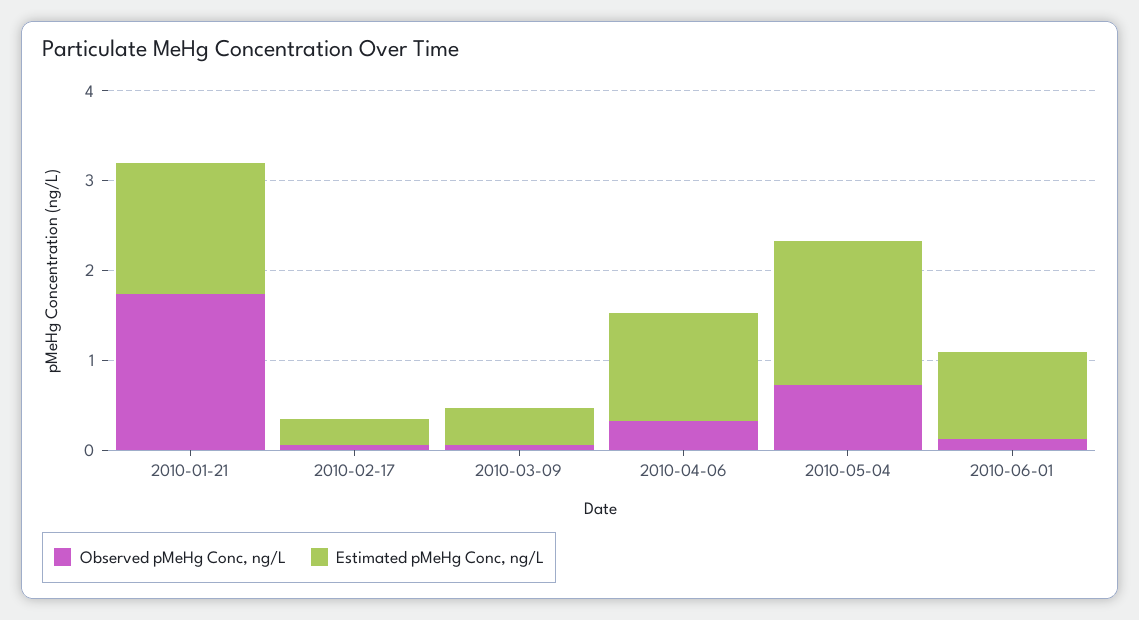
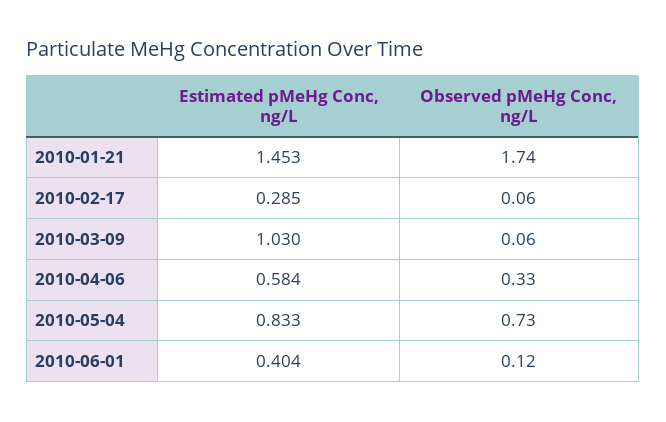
Estimated pMeHg Conc, ng/L, 2010-03-09: 0.4 -> 1.03
Estimated pMeHg Conc, ng/L, 2010-04-06: 1.2 -> 0.584
Estimated pMeHg Conc, ng/L, 2010-05-04: 1.6 -> 0.833
Estimated pMeHg Conc, ng/L, 2010-06-01: 1 -> 0.404

